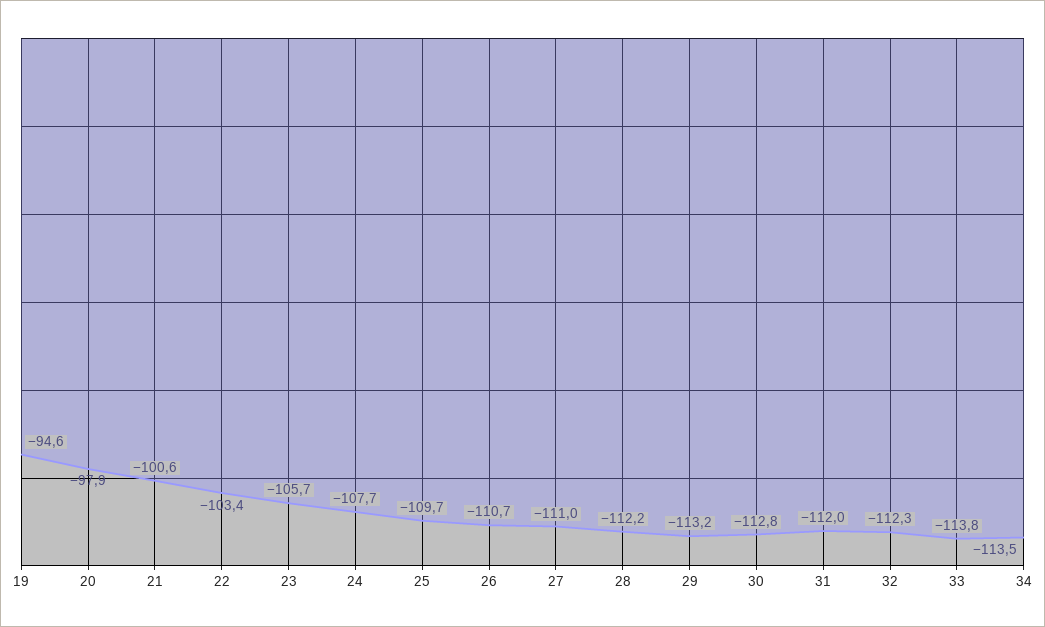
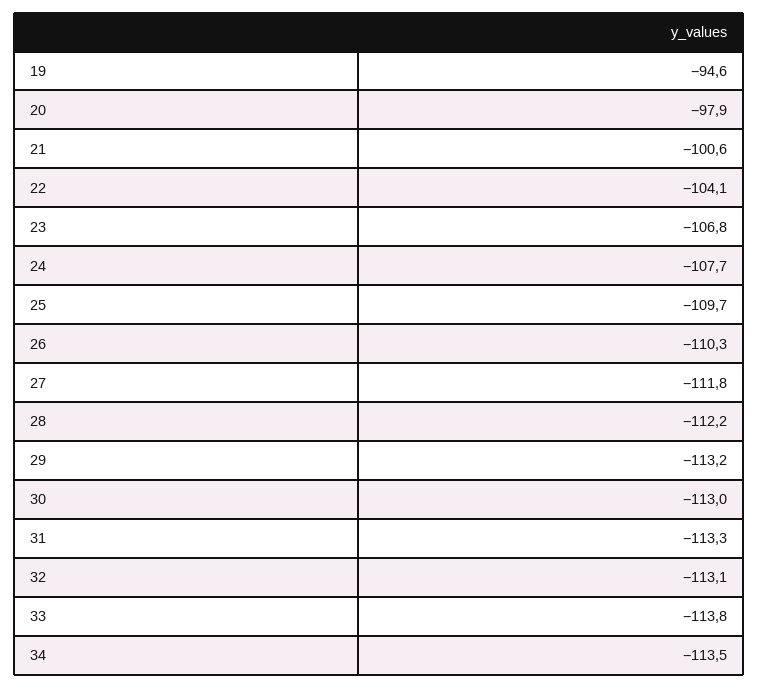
22: -103.4 -> -104.1
23: -105.7 -> -106.8
26: -110.7 -> -110.3
27: -111 -> -111.8
30: -112.8 -> -113
31: -112 -> -113.3
32: -112.3 -> -113.1

